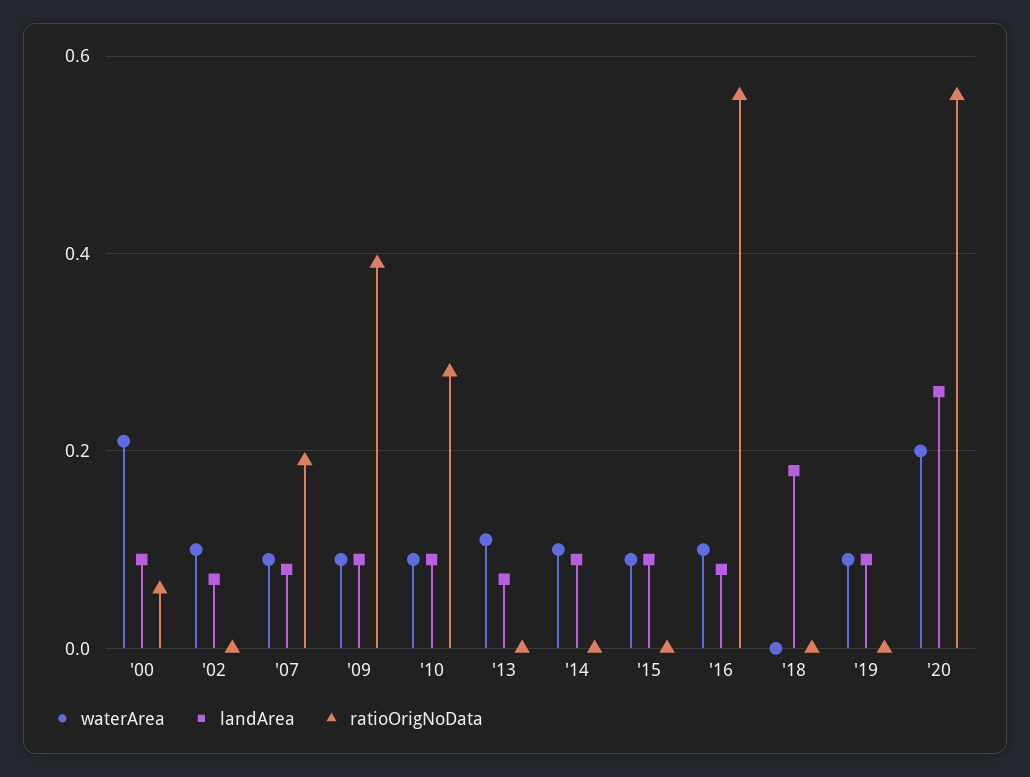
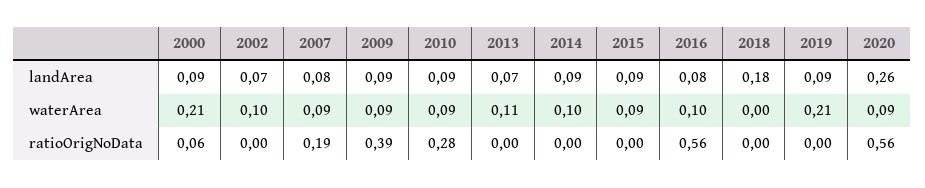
waterArea, '19: 0.1 -> 0.21
waterArea, '20: 0.2 -> 0.09

